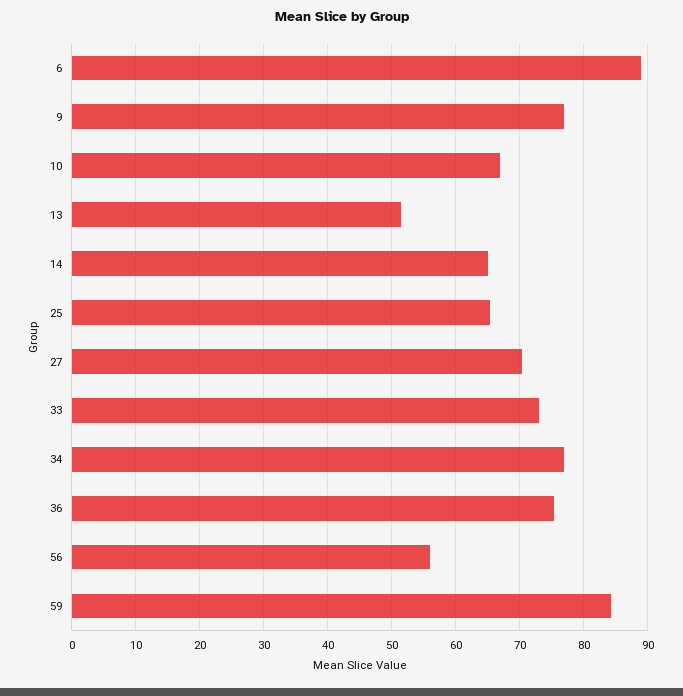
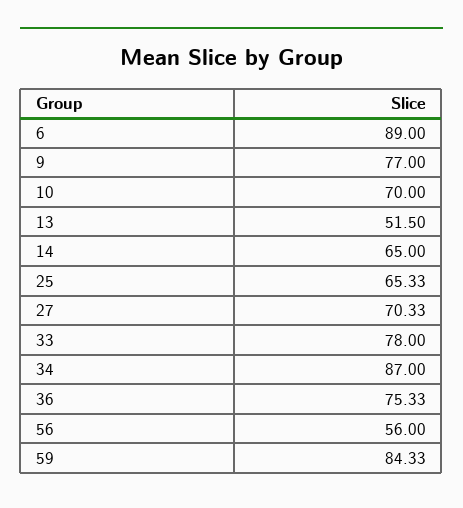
10: 67 -> 70
33: 73 -> 78
34: 77 -> 87

